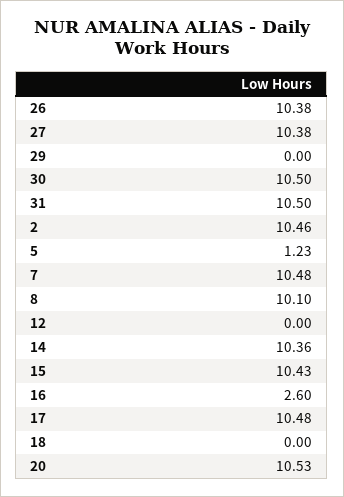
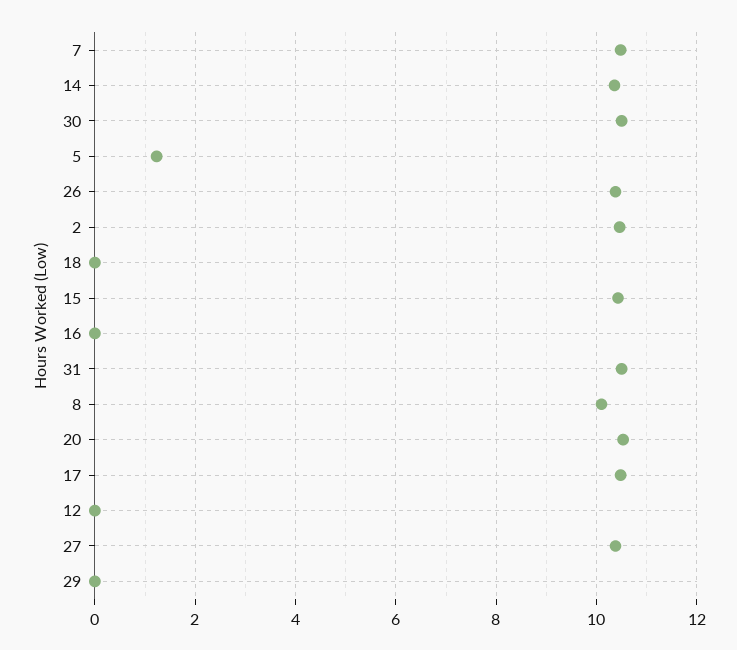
16: 2.6 -> 0

